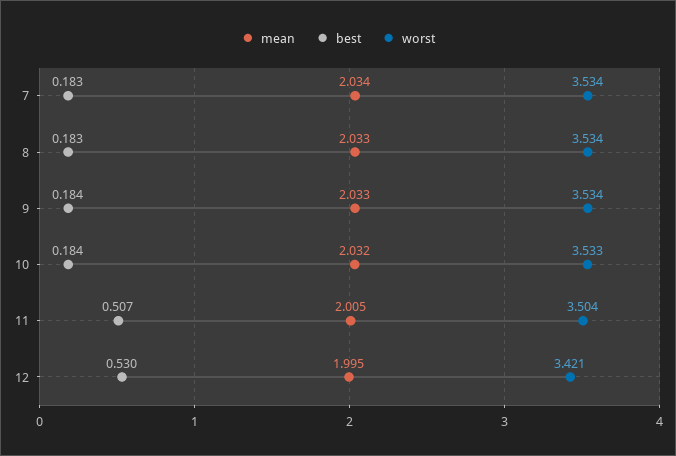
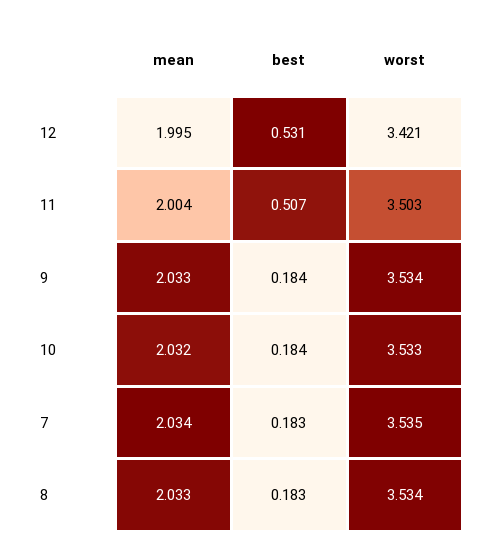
worst, 7: 3.534 -> 3.535
mean, 11: 2.005 -> 2.004
worst, 11: 3.504 -> 3.503
best, 12: 0.53 -> 0.531

